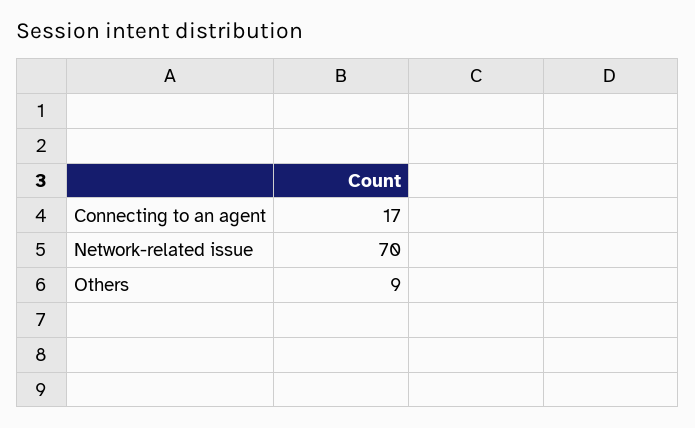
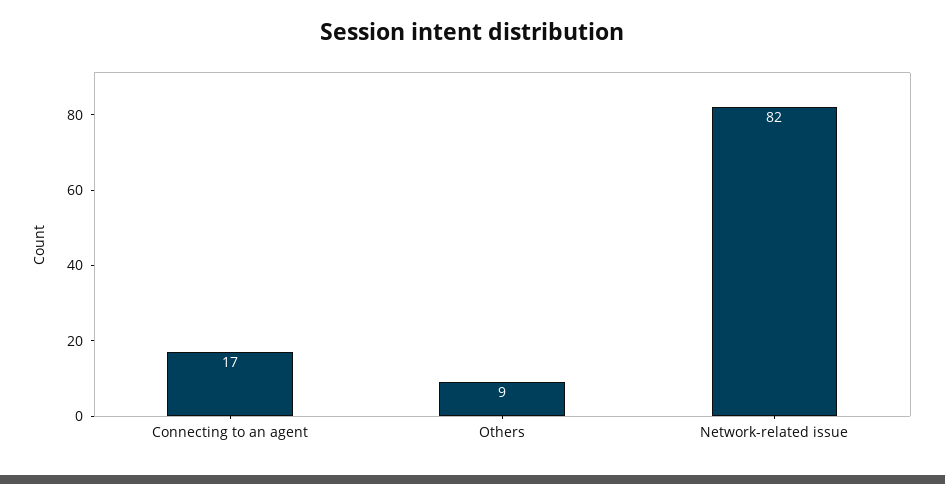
Network-related issue: 70 -> 82

